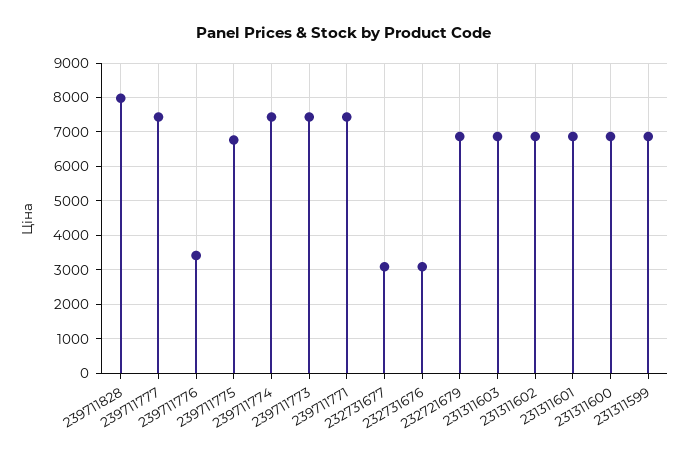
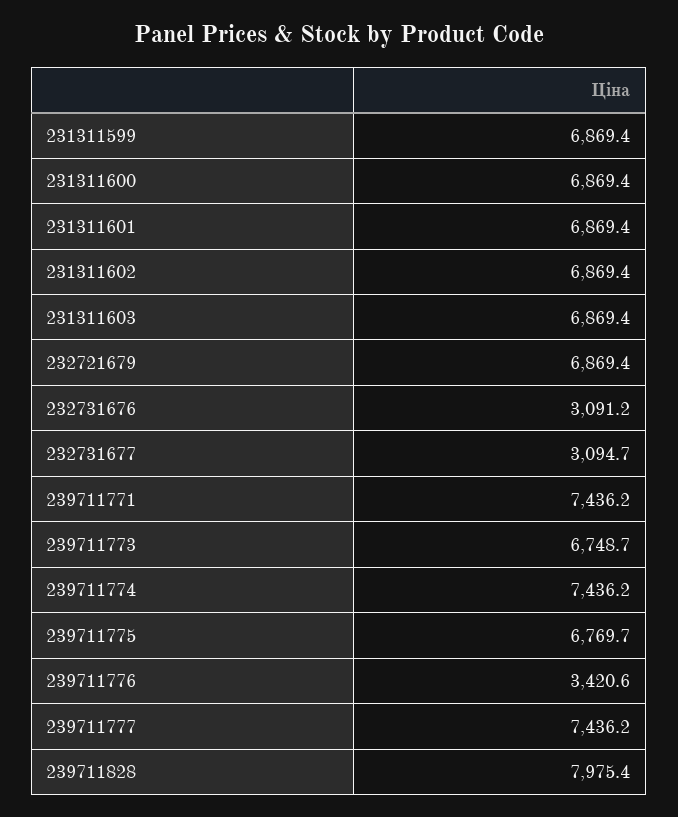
239711773: 7400 -> 6748.7

